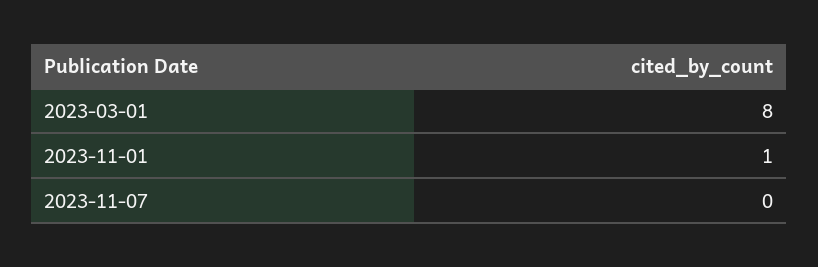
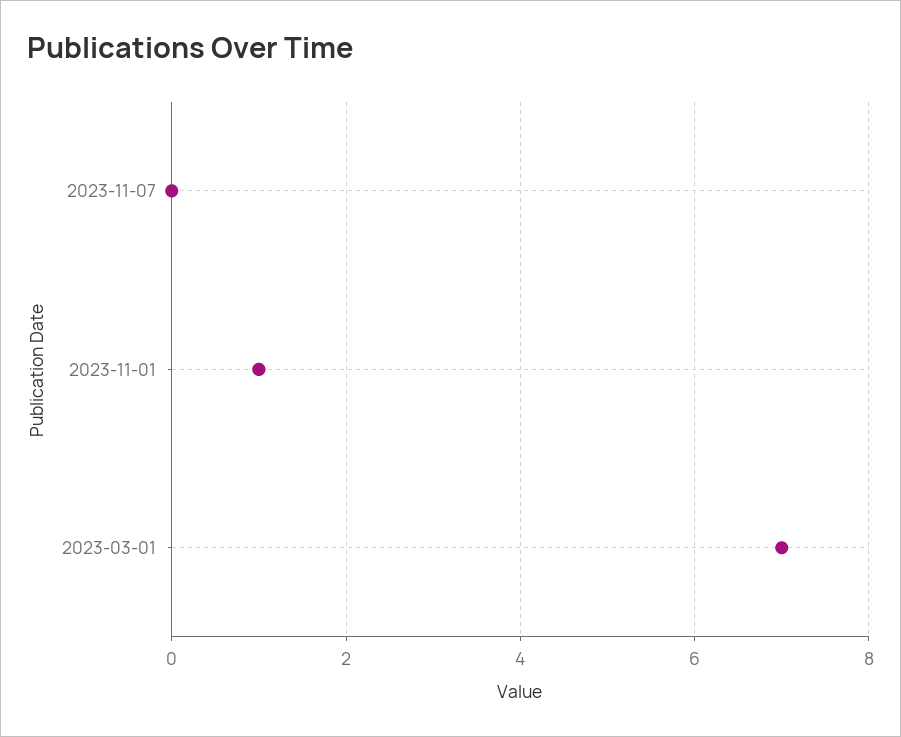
2023-03-01: 8 -> 7

